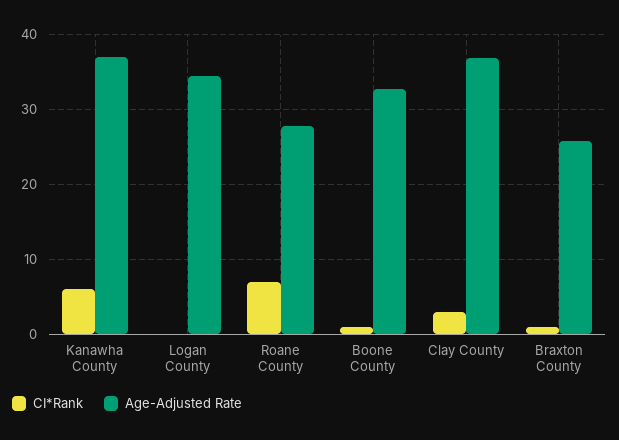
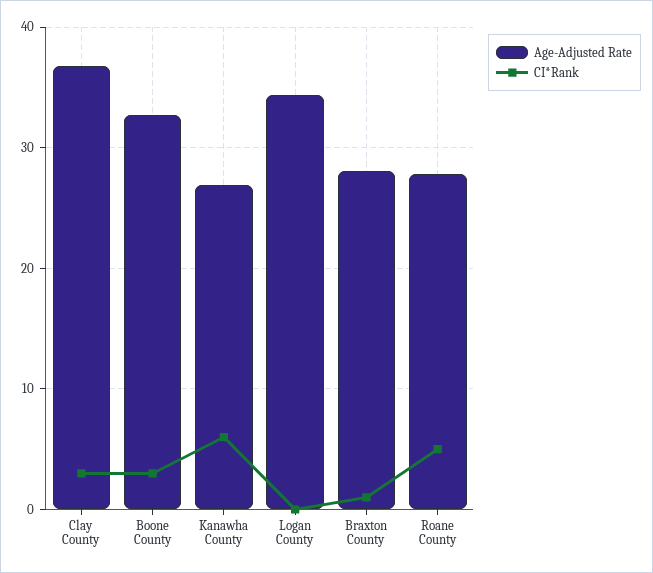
Age-Adjusted Rate, Kanawha County: 37 -> 27
CI*Rank, Roane County: 7 -> 5
CI*Rank, Boone County: 1 -> 3
Age-Adjusted Rate, Braxton County: 26 -> 28

